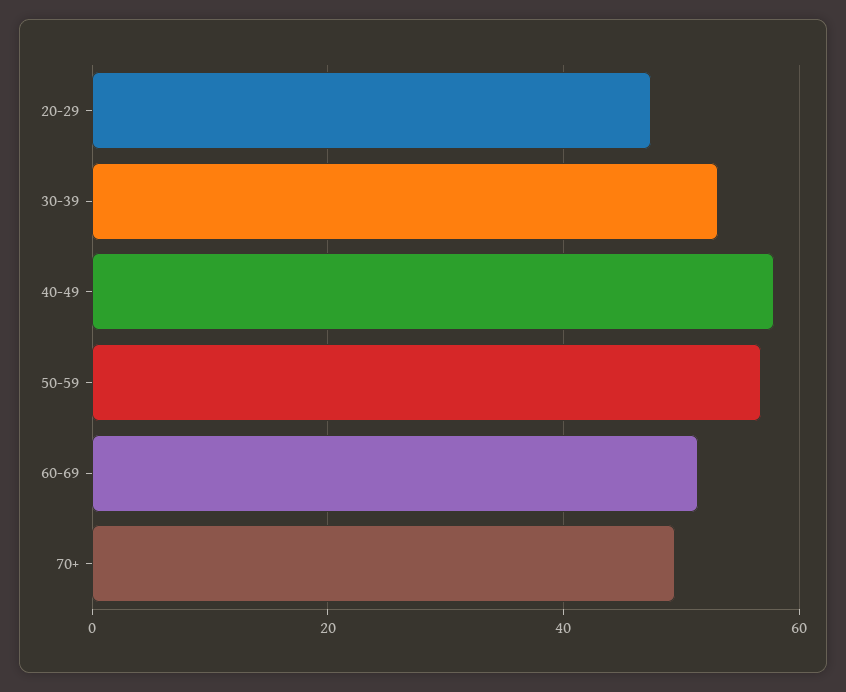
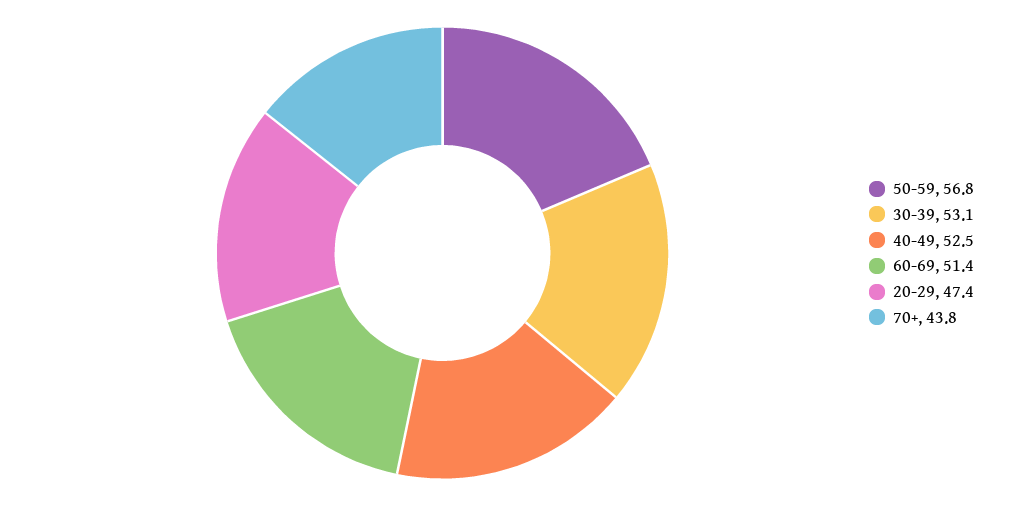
40-49: 58 -> 52.5
70+: 50 -> 43.8

